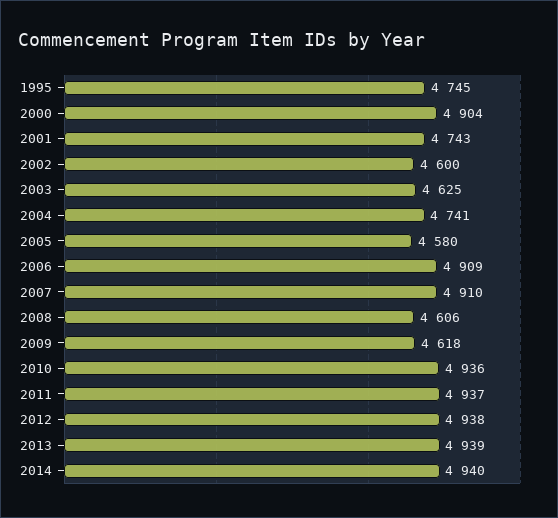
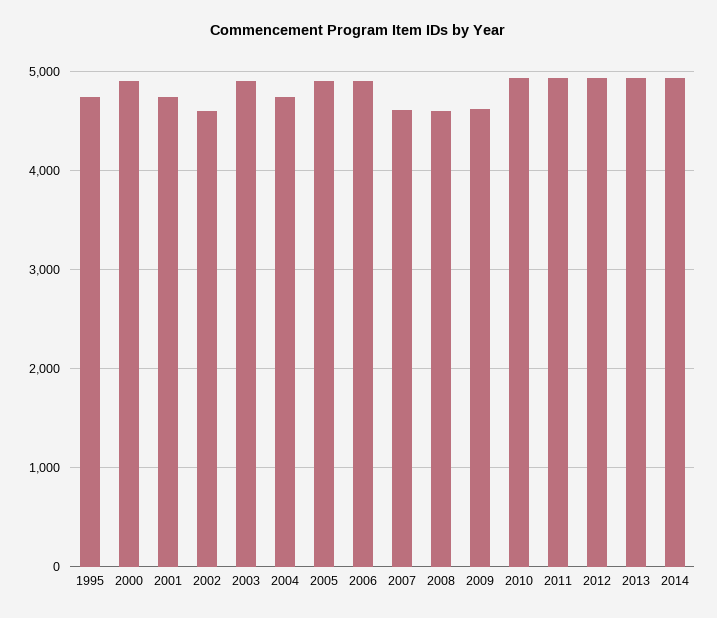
2003: 4625 -> 4900
2005: 4580 -> 4900
2007: 4910 -> 4600

